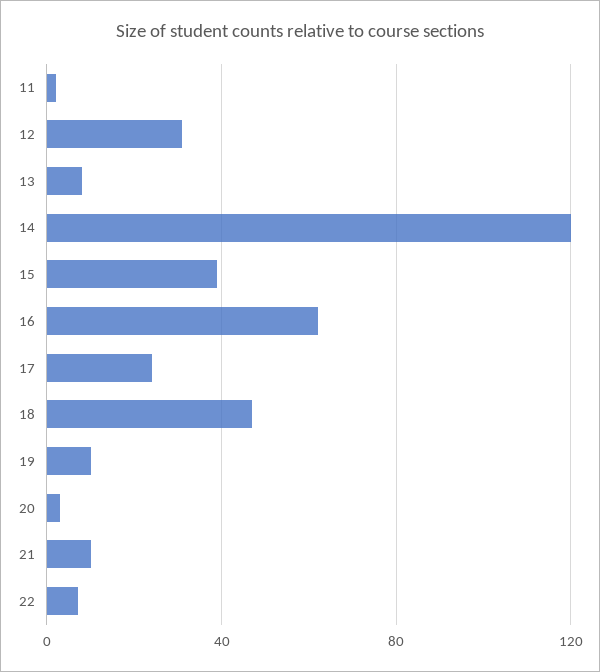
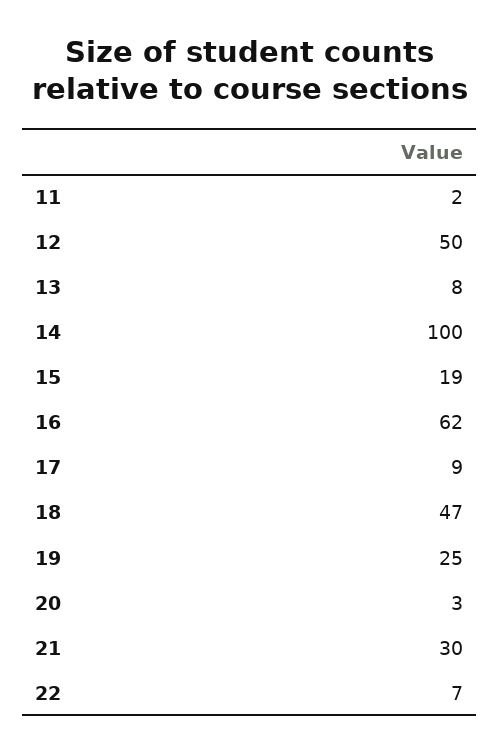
12: 30 -> 50
14: 120 -> 100
15: 40 -> 19
17: 25 -> 9
19: 10 -> 25
21: 10 -> 30

